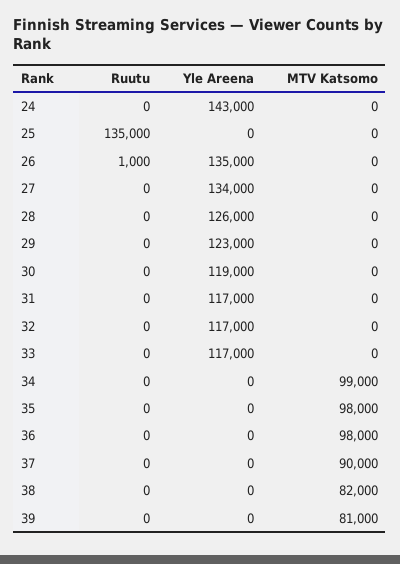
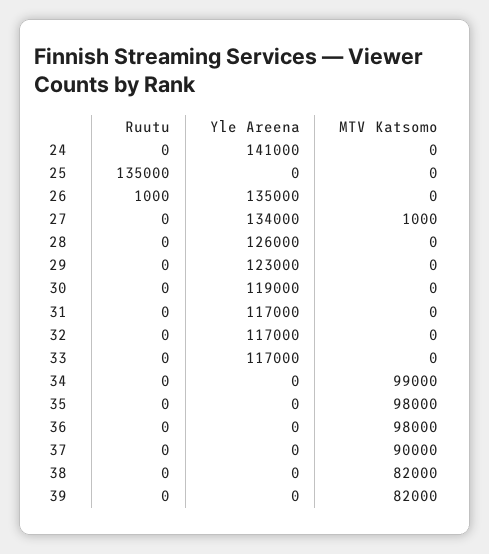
Yle Areena, 24: 143000 -> 141000
MTV Katsomo, 27: 0 -> 1000
MTV Katsomo, 39: 81000 -> 82000

